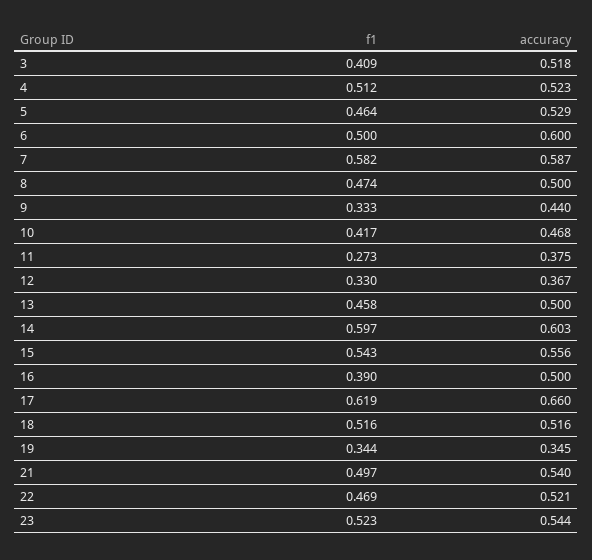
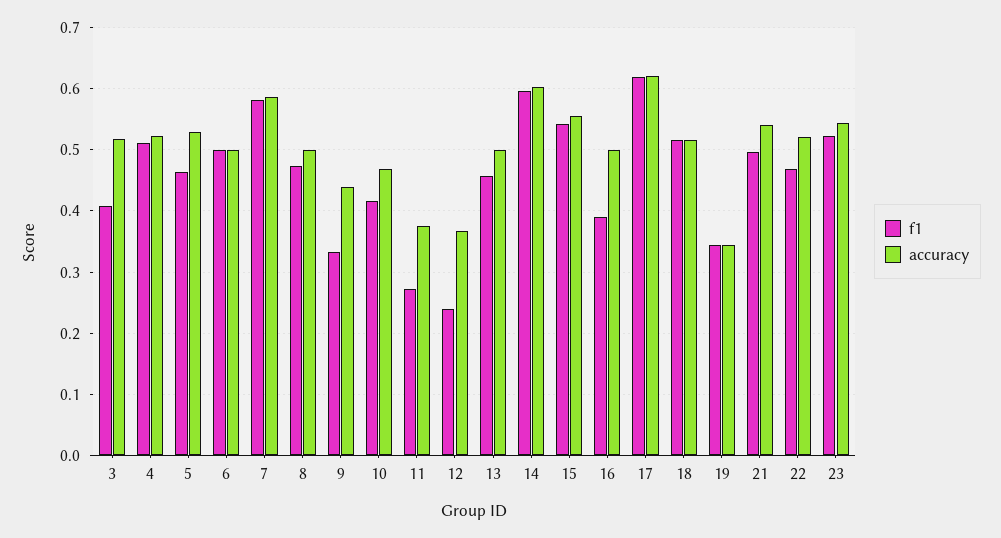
accuracy, 6: 0.6 -> 0.5
f1, 12: 0.33 -> 0.24
accuracy, 17: 0.66 -> 0.62

